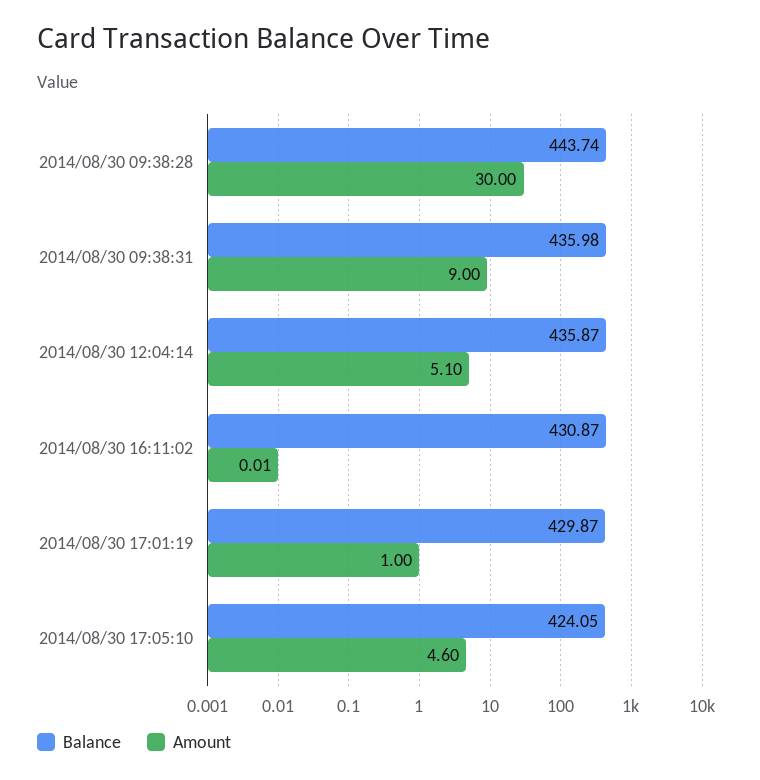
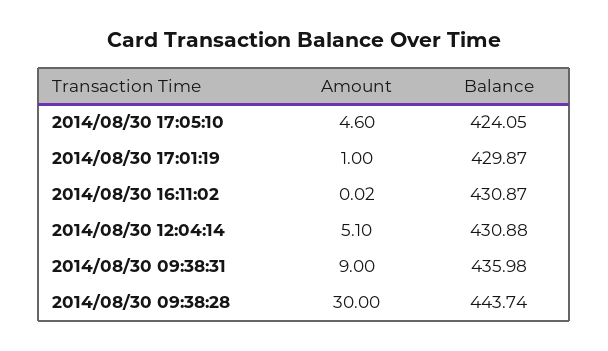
Balance, 2014/08/30 12:04:14: 435.87 -> 430.88
Amount, 2014/08/30 16:11:02: 0.01 -> 0.02

